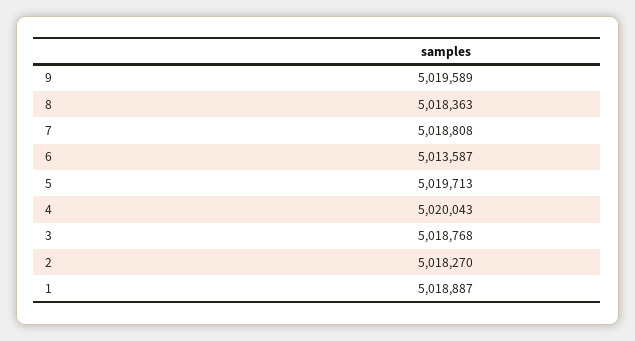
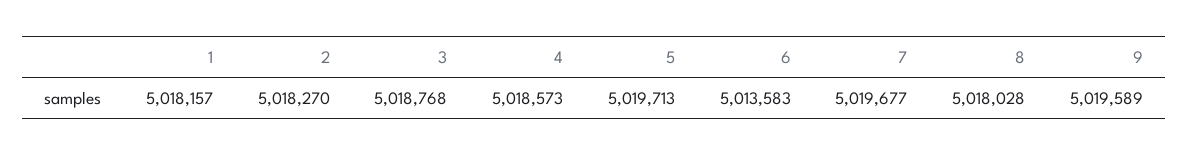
8: 5018363 -> 5018028
7: 5018808 -> 5019677
6: 5013587 -> 5013583
4: 5020043 -> 5018573
1: 5018887 -> 5018157

